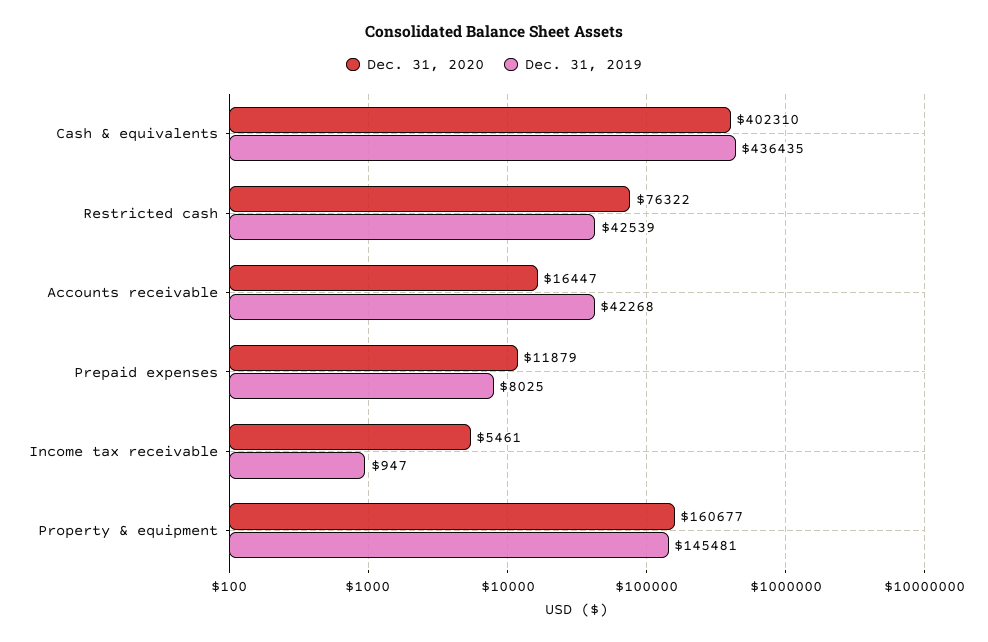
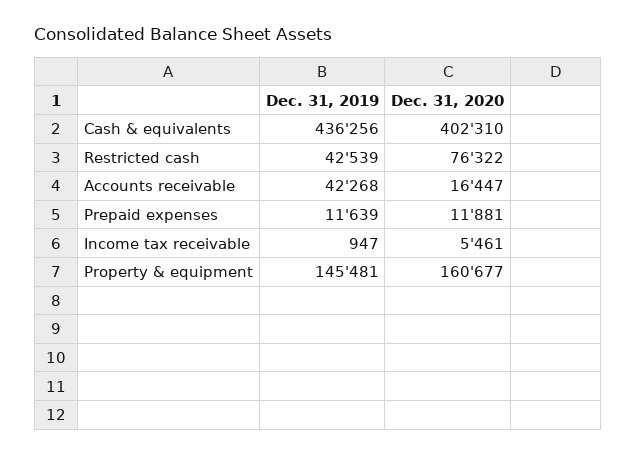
Dec. 31, 2019, Cash & equivalents: 436435 -> 436256
Dec. 31, 2020, Prepaid expenses: 11879 -> 11881
Dec. 31, 2019, Prepaid expenses: 8025 -> 11639

